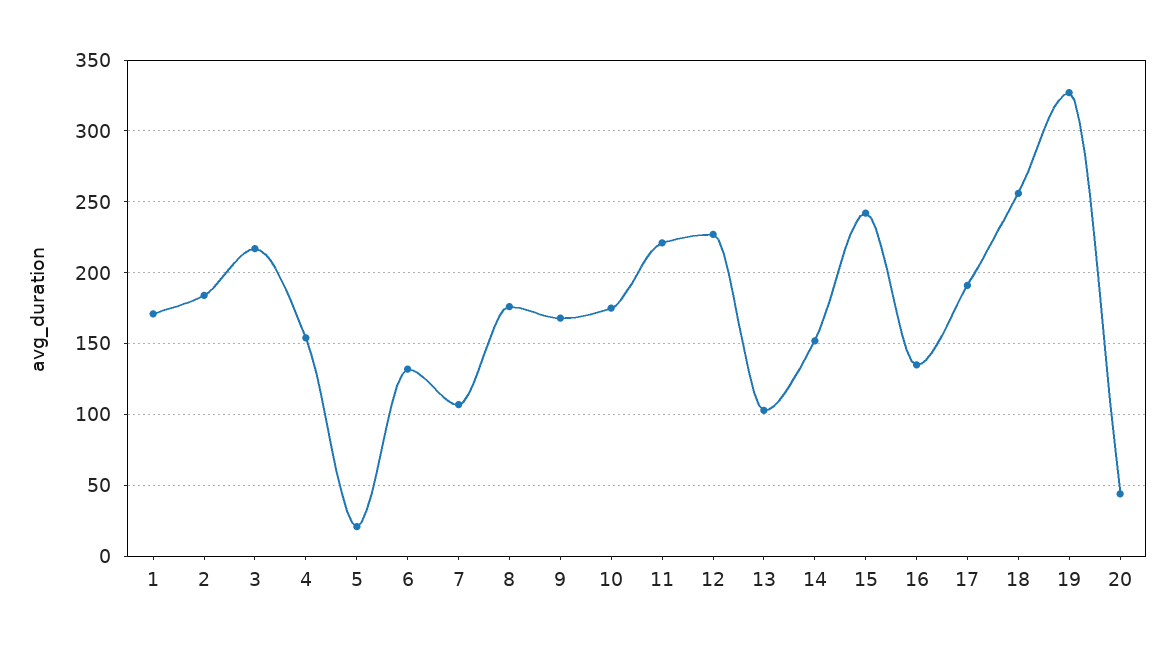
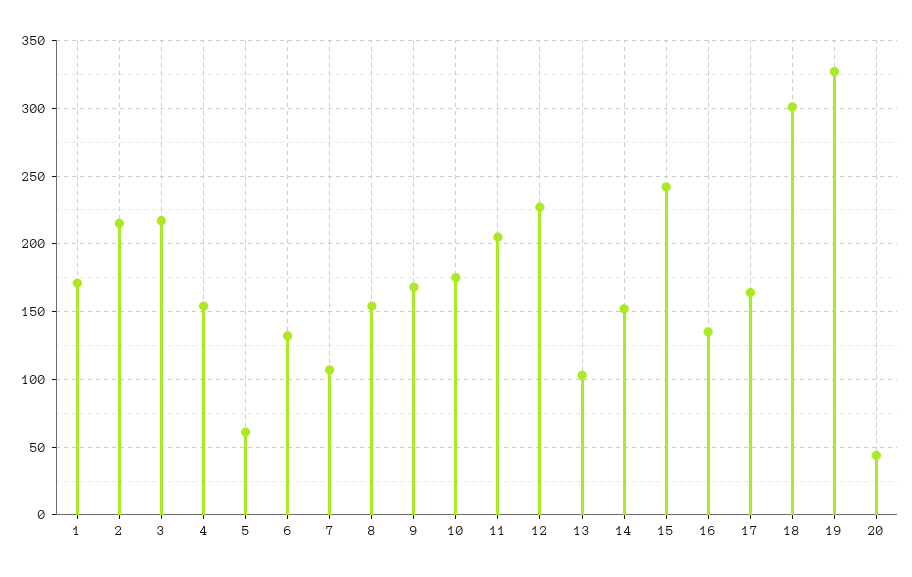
2: 185 -> 215
5: 20 -> 60
8: 175 -> 155
11: 220 -> 205
17: 190 -> 165
18: 255 -> 300

